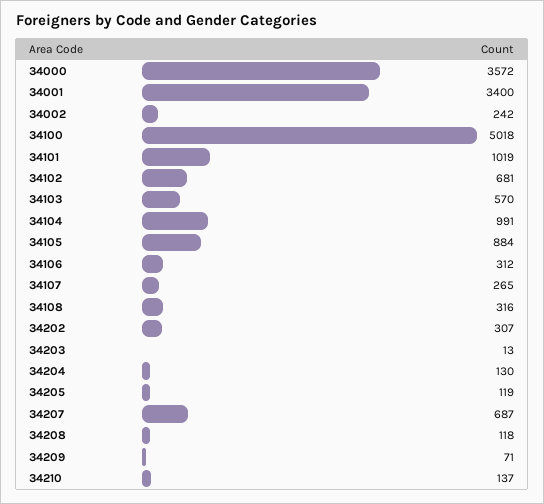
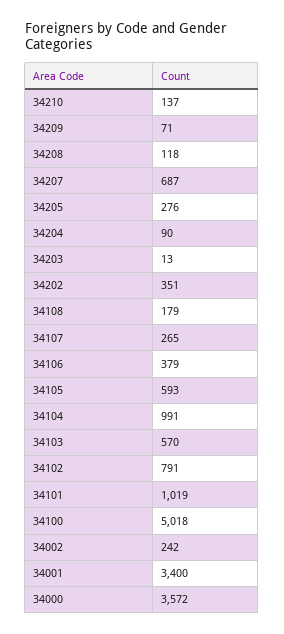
34102: 681 -> 791
34105: 884 -> 593
34106: 312 -> 379
34108: 316 -> 179
34202: 307 -> 351
34204: 130 -> 90
34205: 119 -> 276

